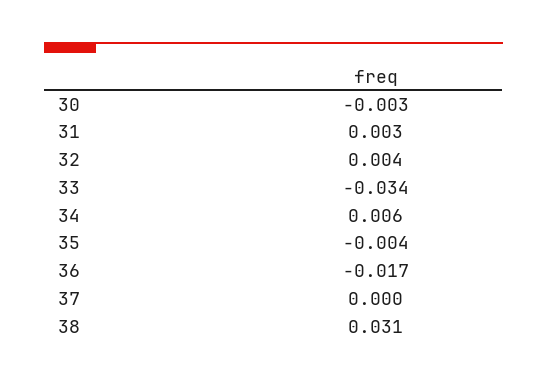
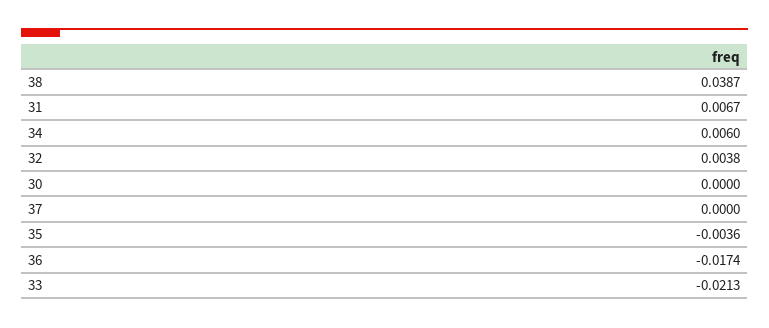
30: -0.003 -> 0
31: 0.003 -> 0.0067
33: -0.034 -> -0.0213
38: 0.031 -> 0.0387

